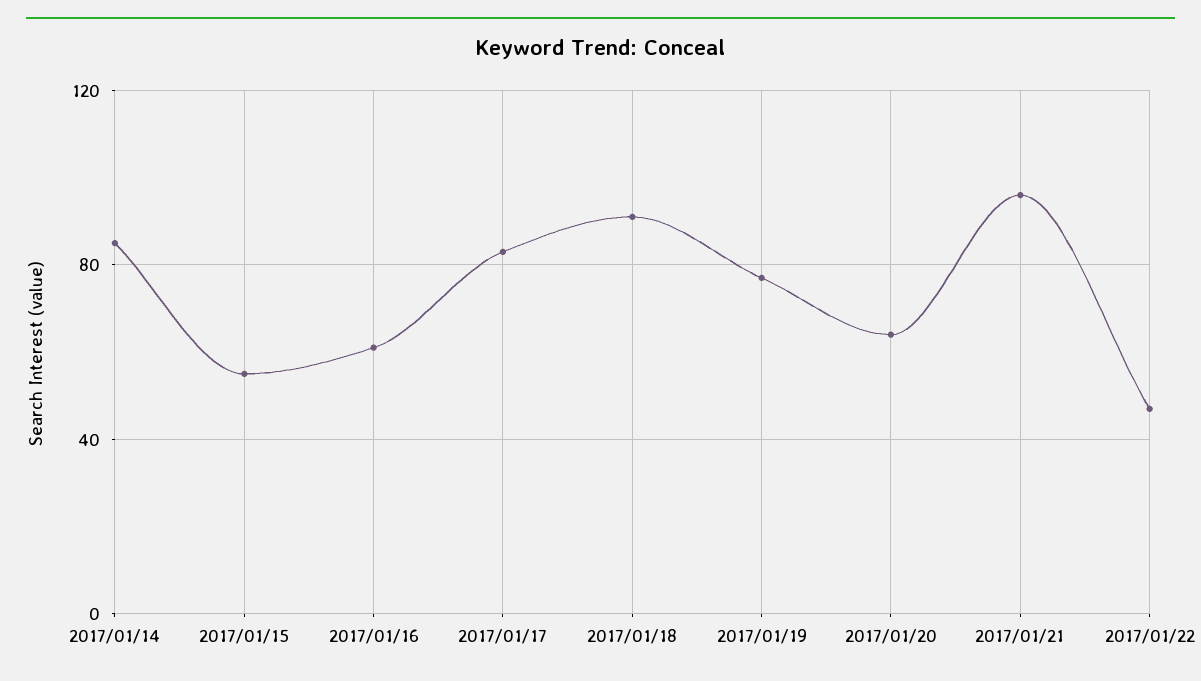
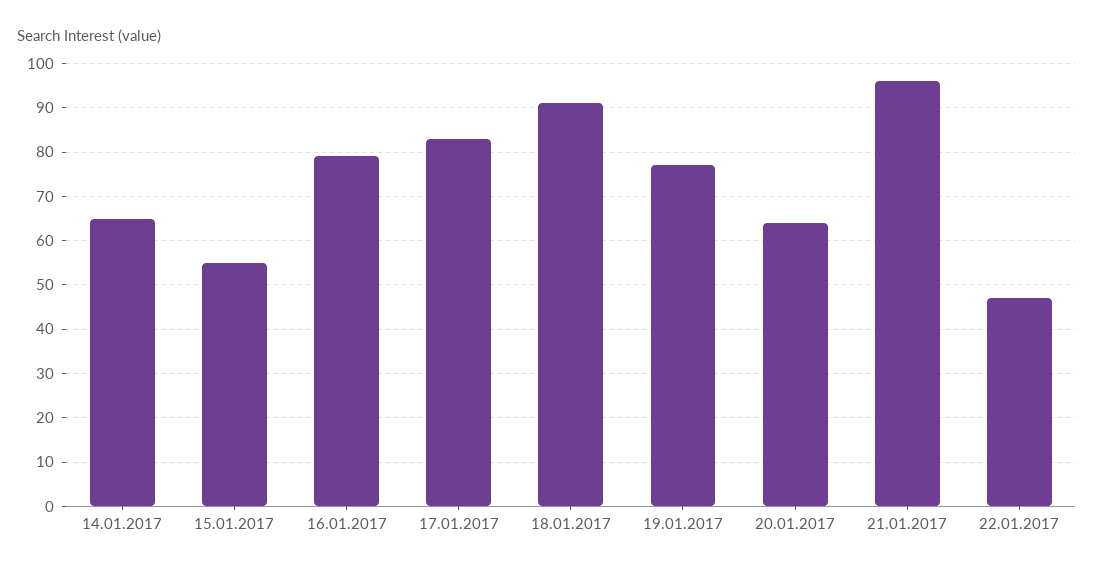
2017/01/14: 85 -> 65
2017/01/16: 60 -> 80

